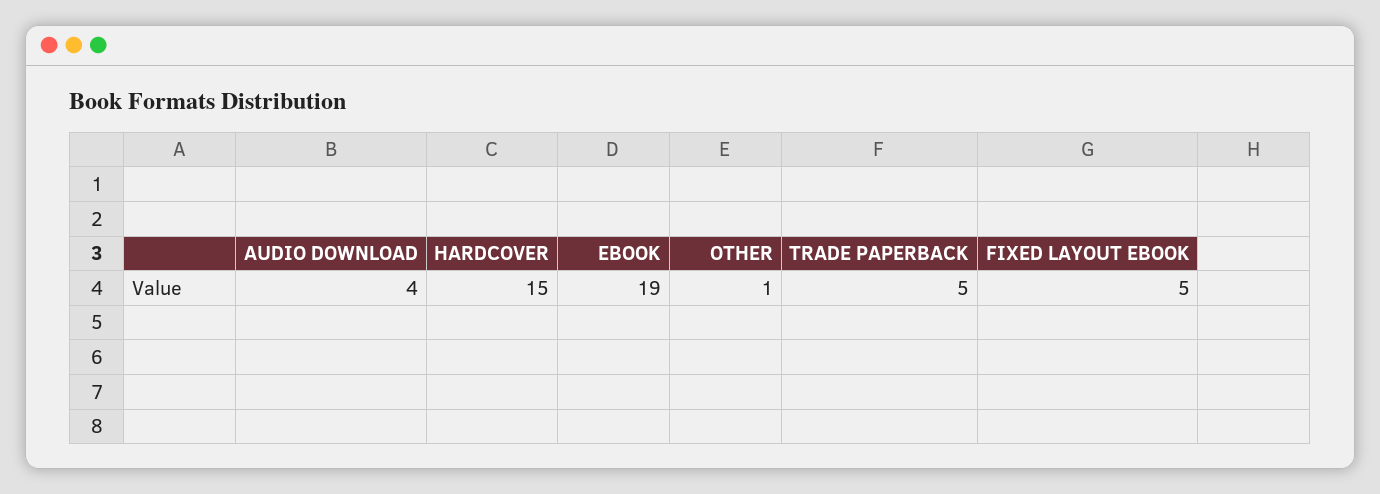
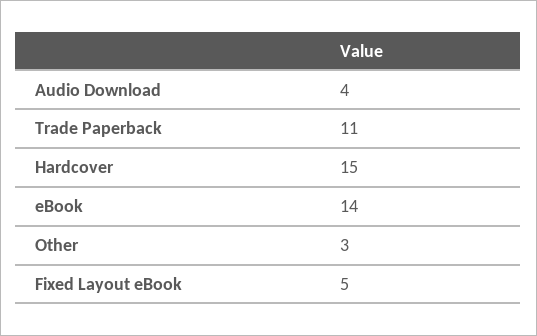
EBOOK: 19 -> 14
OTHER: 1 -> 3
TRADE PAPERBACK: 5 -> 11

